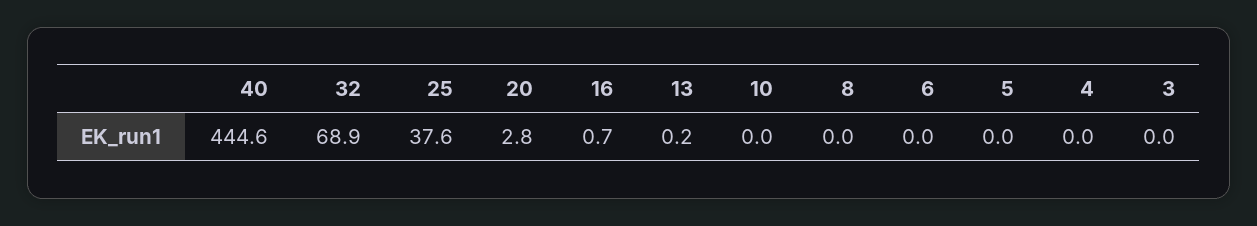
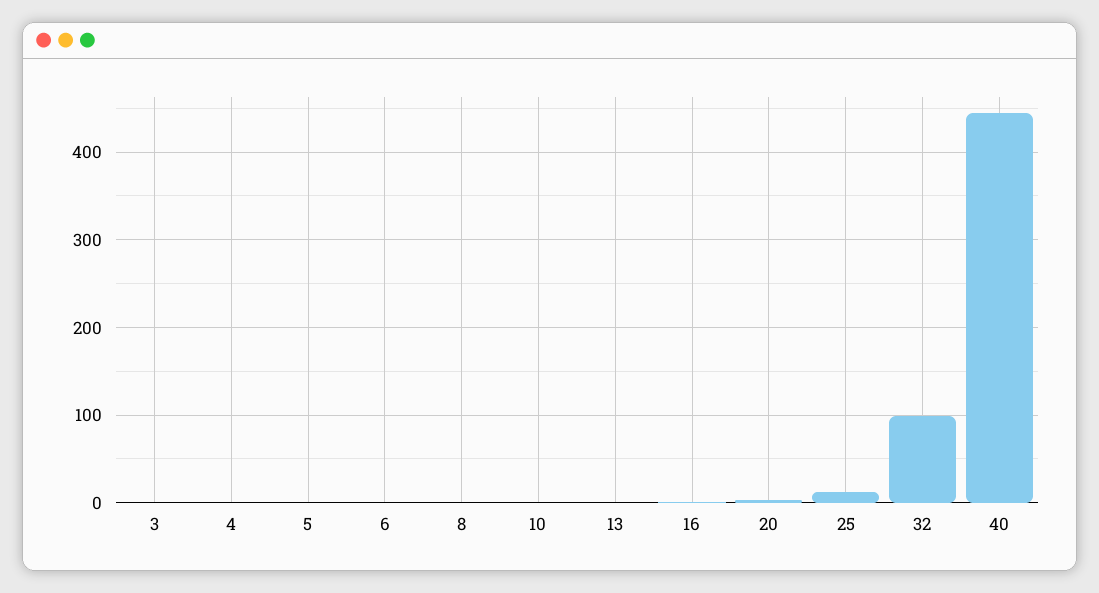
32: 68.9 -> 100
25: 37.6 -> 10

